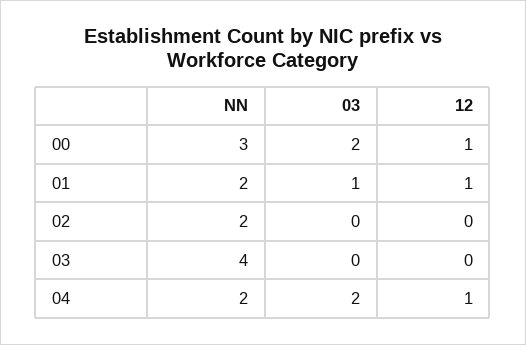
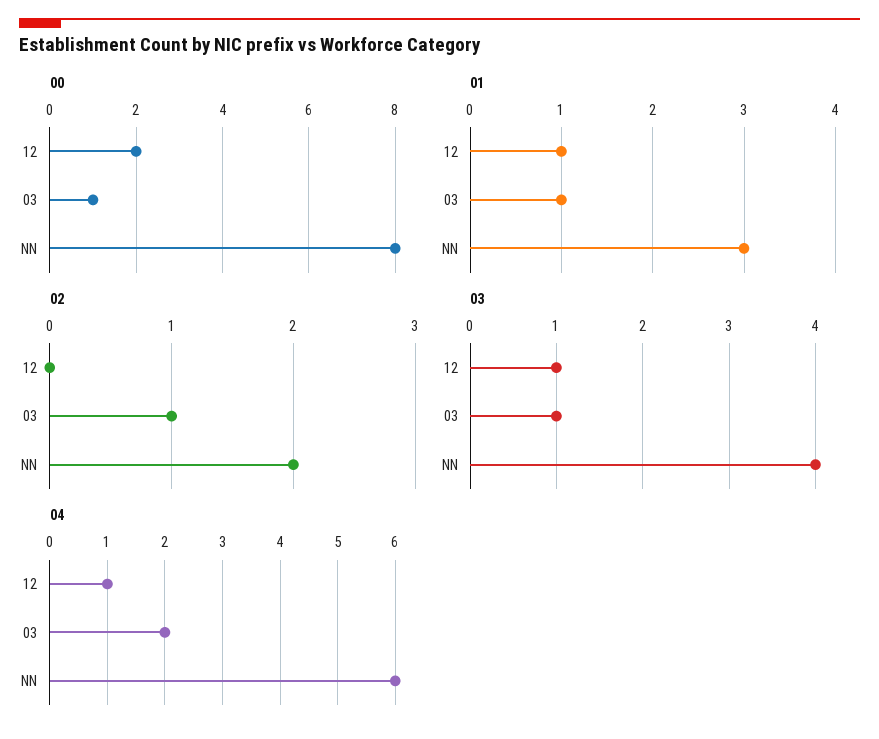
00, NN: 3 -> 8
00, 03: 2 -> 1
00, 12: 1 -> 2
01, NN: 2 -> 3
02, 03: 0 -> 1
03, 03: 0 -> 1
03, 12: 0 -> 1
04, NN: 2 -> 6

